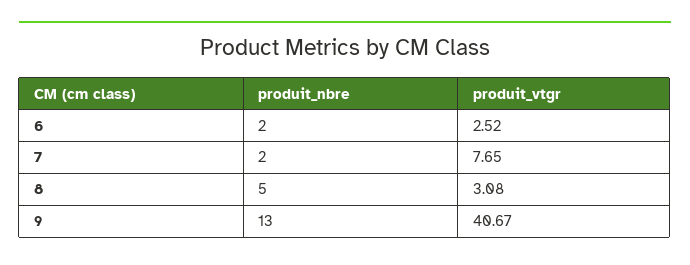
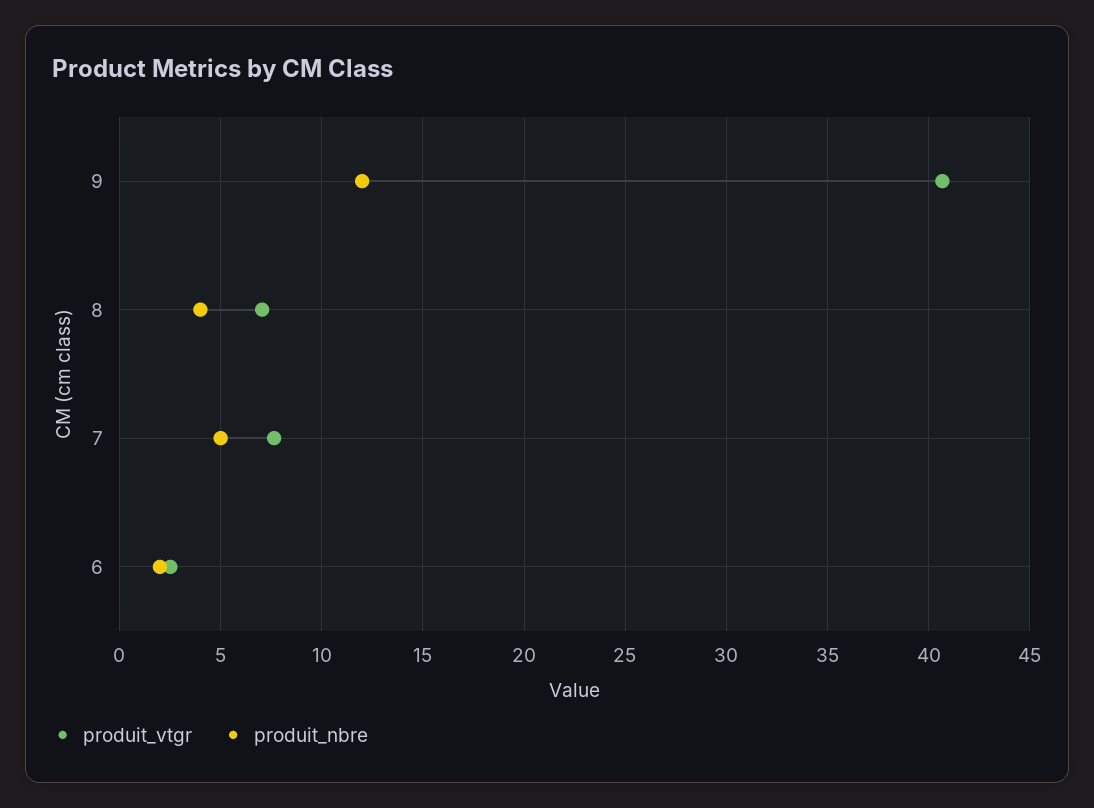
produit_nbre, 7: 2 -> 5
produit_nbre, 8: 5 -> 4
produit_vtgr, 8: 3.08 -> 7
produit_nbre, 9: 13 -> 12

